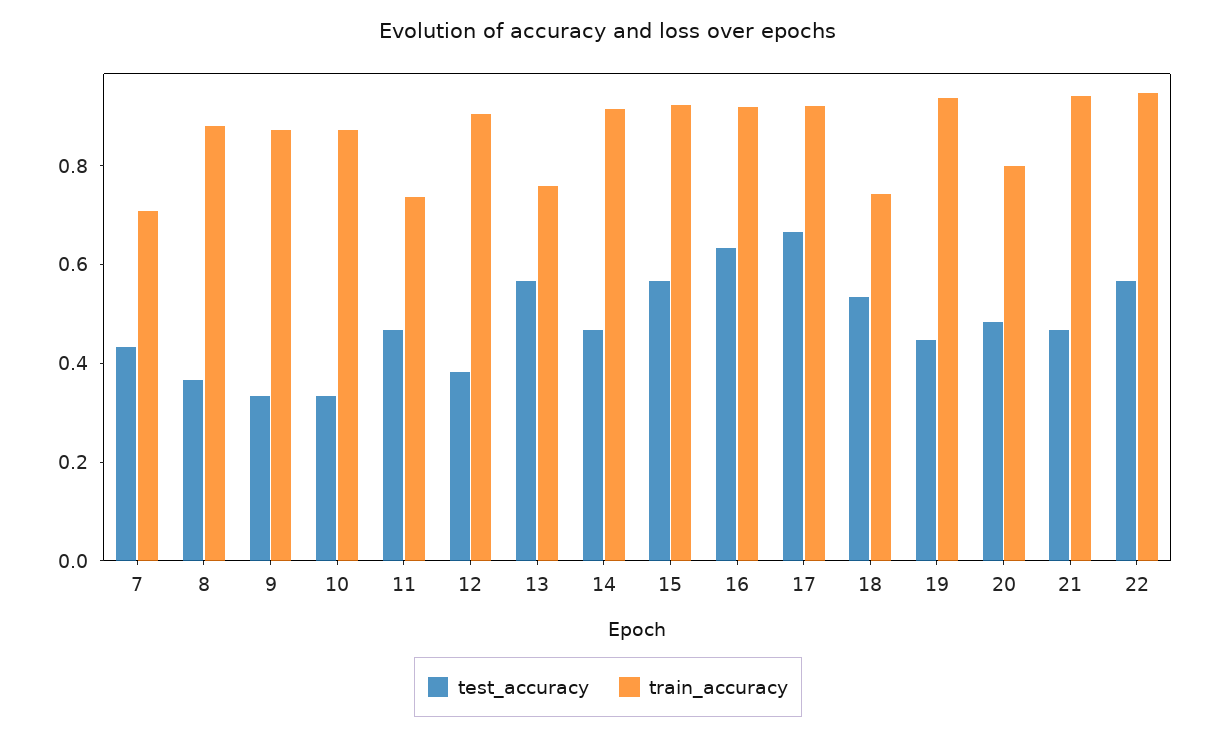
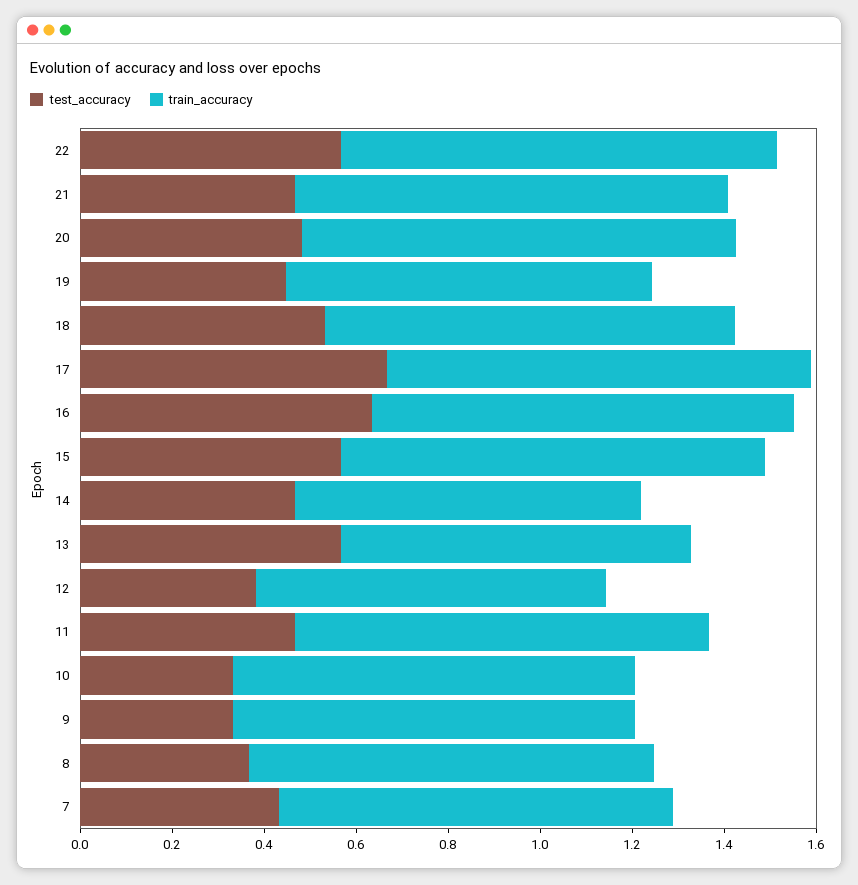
train_accuracy, 7: 0.7 -> 0.85
train_accuracy, 11: 0.75 -> 0.9
train_accuracy, 12: 0.9 -> 0.75
train_accuracy, 14: 0.9 -> 0.75
train_accuracy, 18: 0.75 -> 0.9
train_accuracy, 19: 0.95 -> 0.8
train_accuracy, 20: 0.8 -> 0.95

